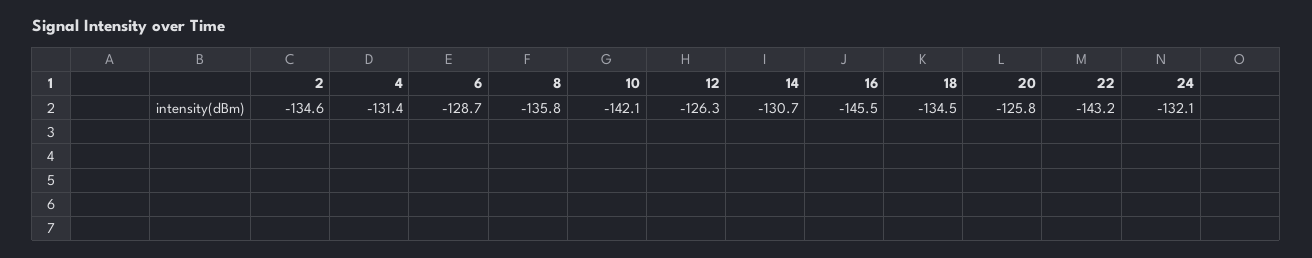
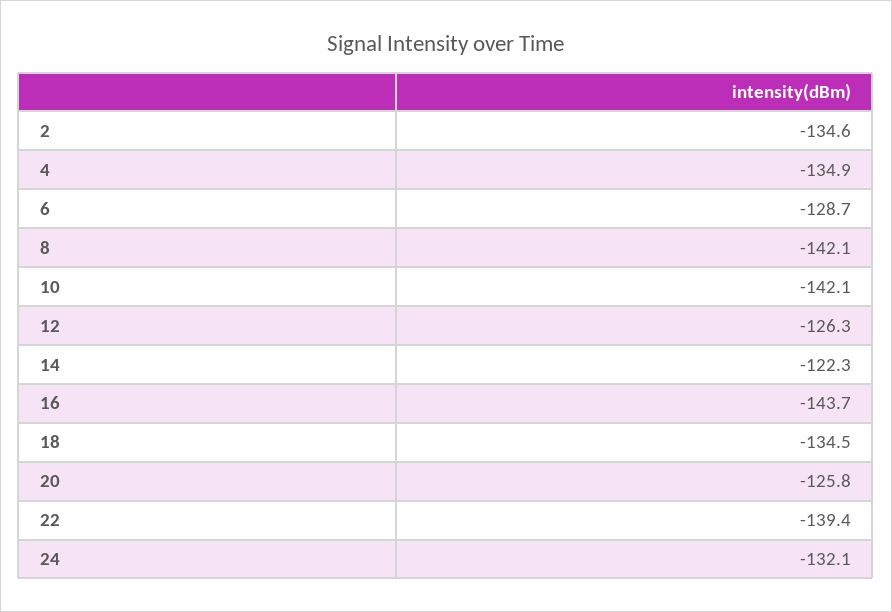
4: -131.4 -> -134.9
8: -135.8 -> -142.1
14: -130.7 -> -122.3
16: -145.5 -> -143.7
22: -143.2 -> -139.4

